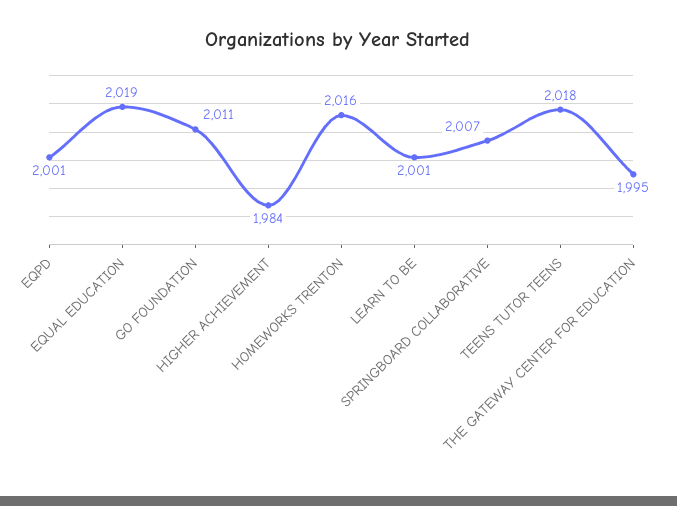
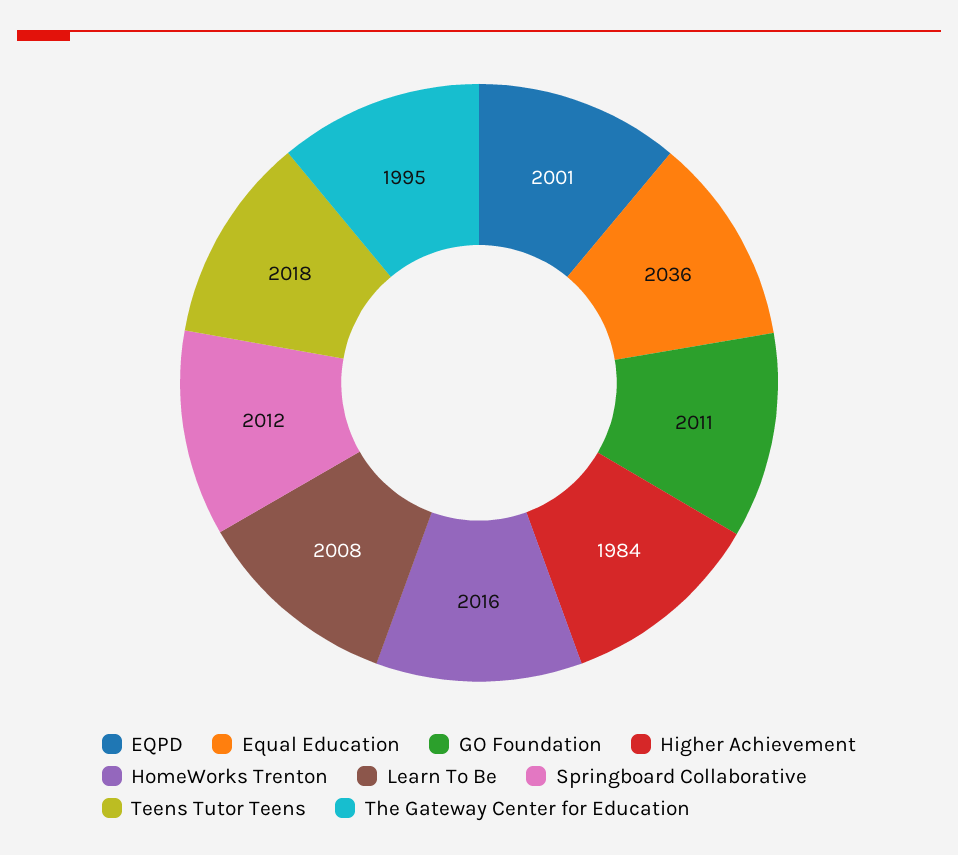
EQUAL EDUCATION: 2019 -> 2036
LEARN TO BE: 2001 -> 2008
SPRINGBOARD COLLABORATIVE: 2007 -> 2012

